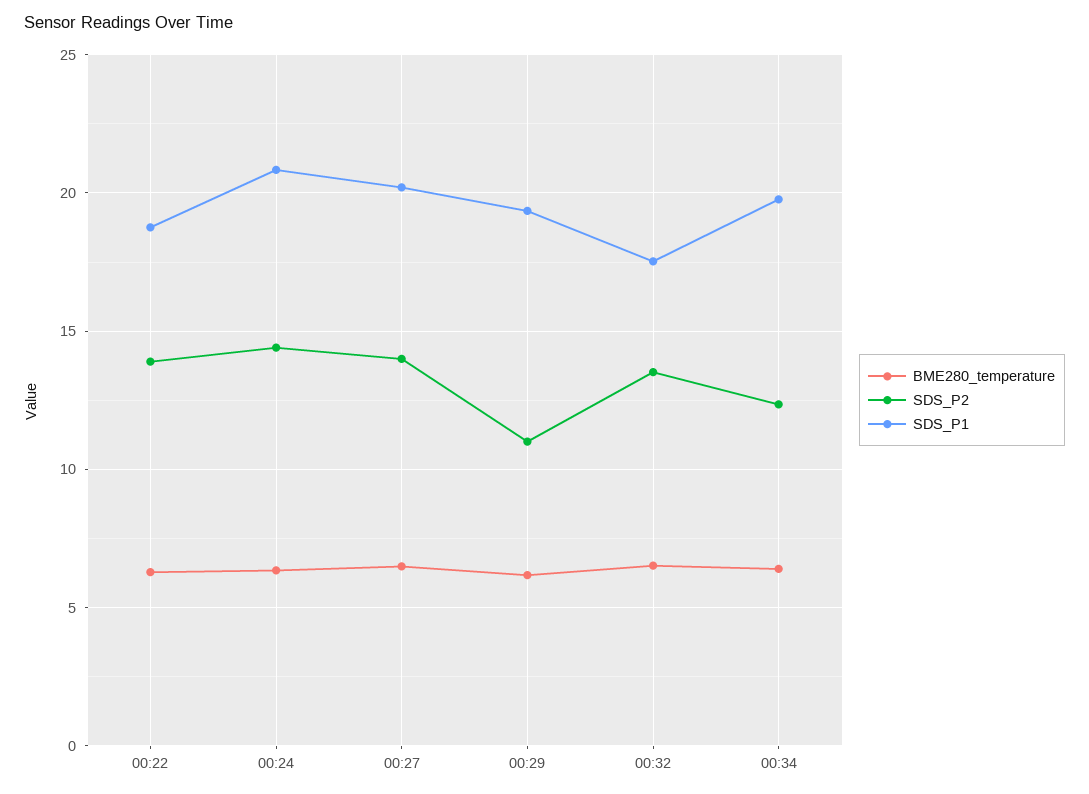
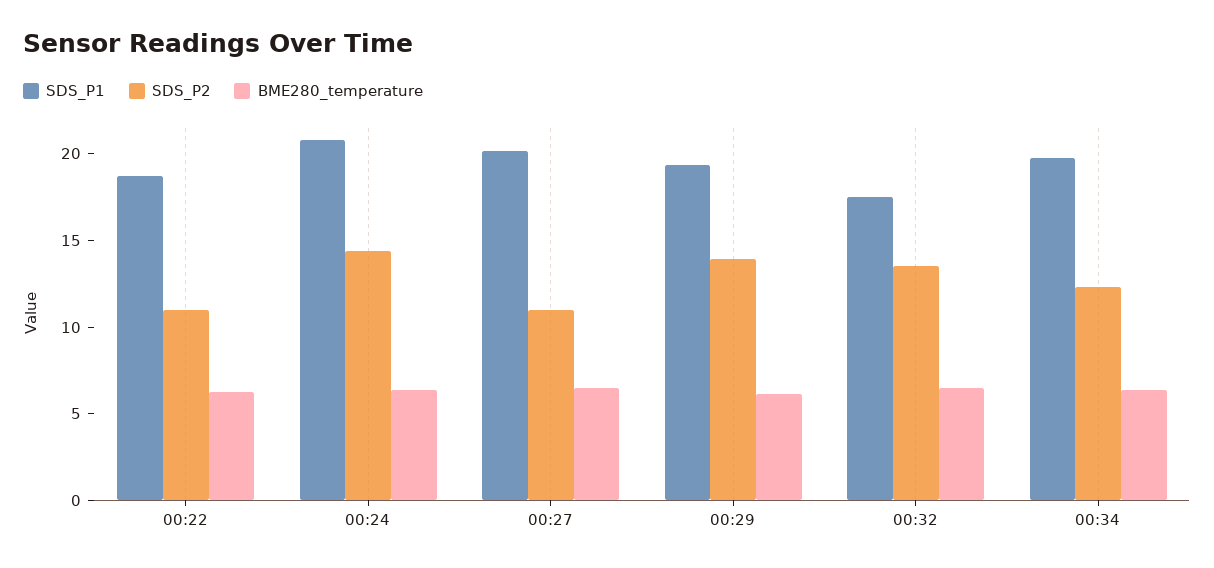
SDS_P2, 00:22: 14 -> 11
SDS_P2, 00:27: 14 -> 11
SDS_P2, 00:29: 11 -> 14

